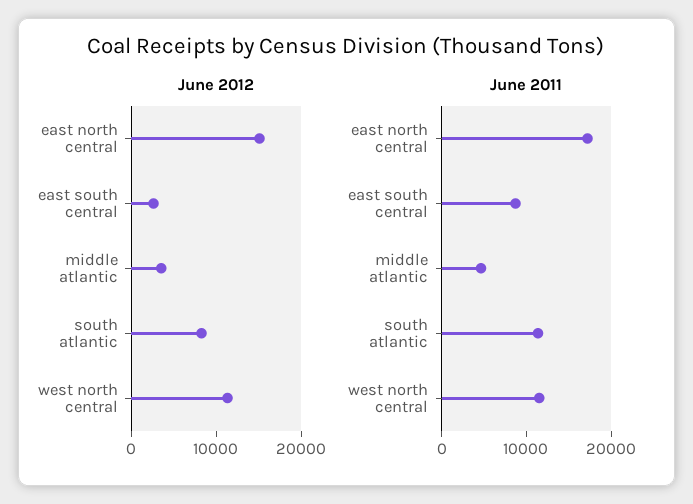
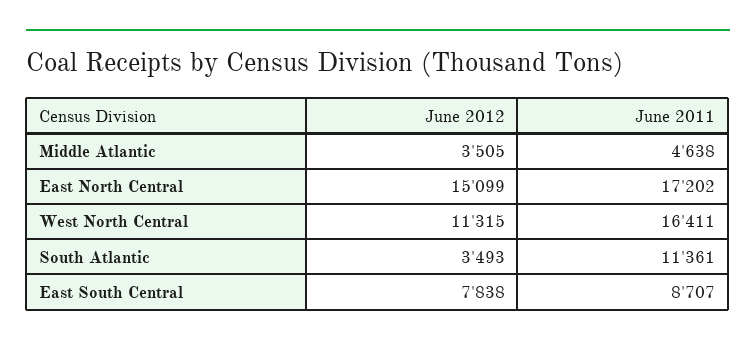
June 2012, east south central: 2000 -> 7838
June 2012, south atlantic: 8000 -> 3493
June 2011, west north central: 12000 -> 16411

